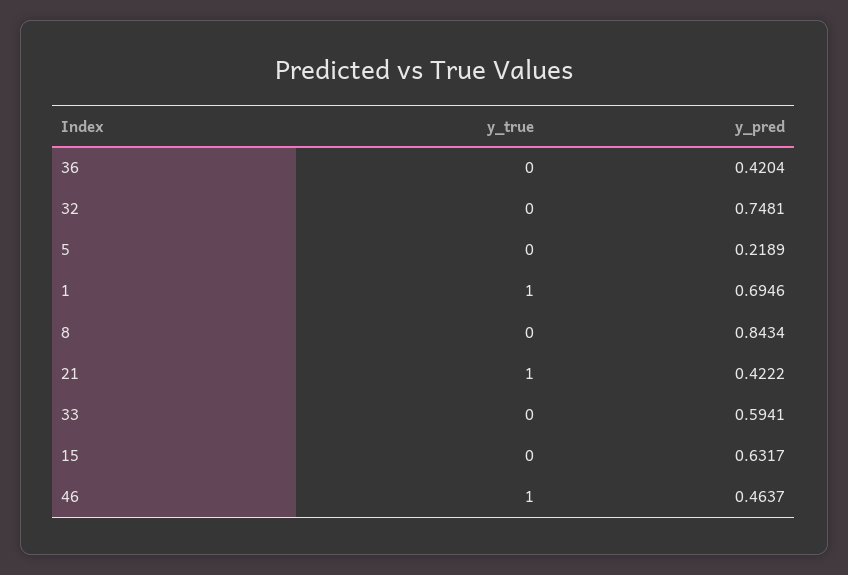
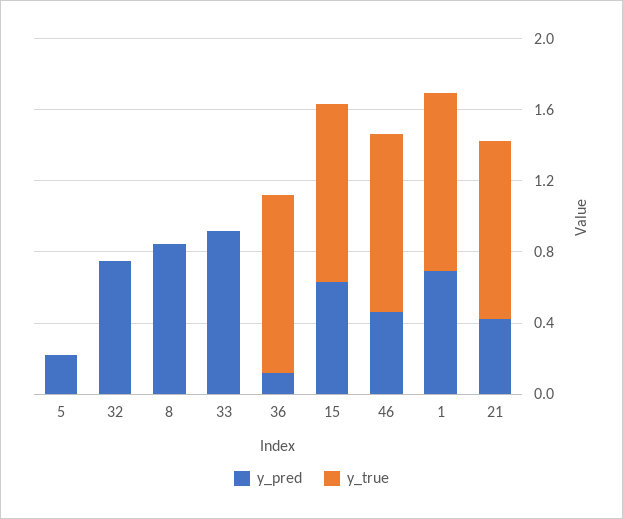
y_true, 36: 0 -> 1
y_pred, 36: 0.4204 -> 0.1
y_pred, 33: 0.5941 -> 0.9
y_true, 15: 0 -> 1

